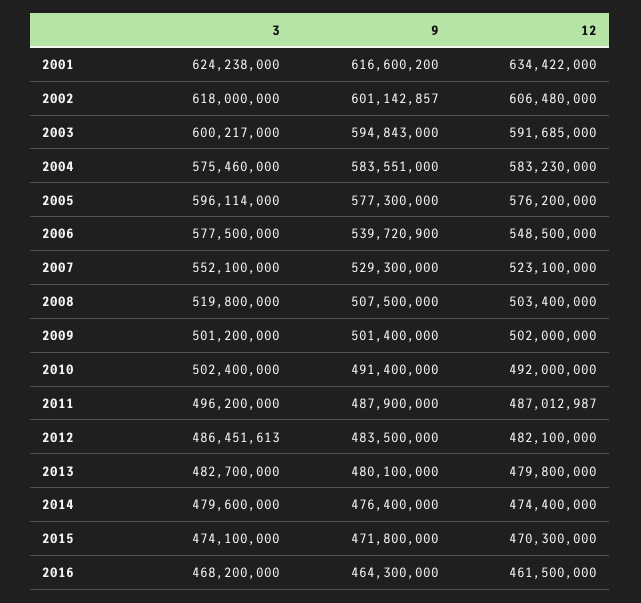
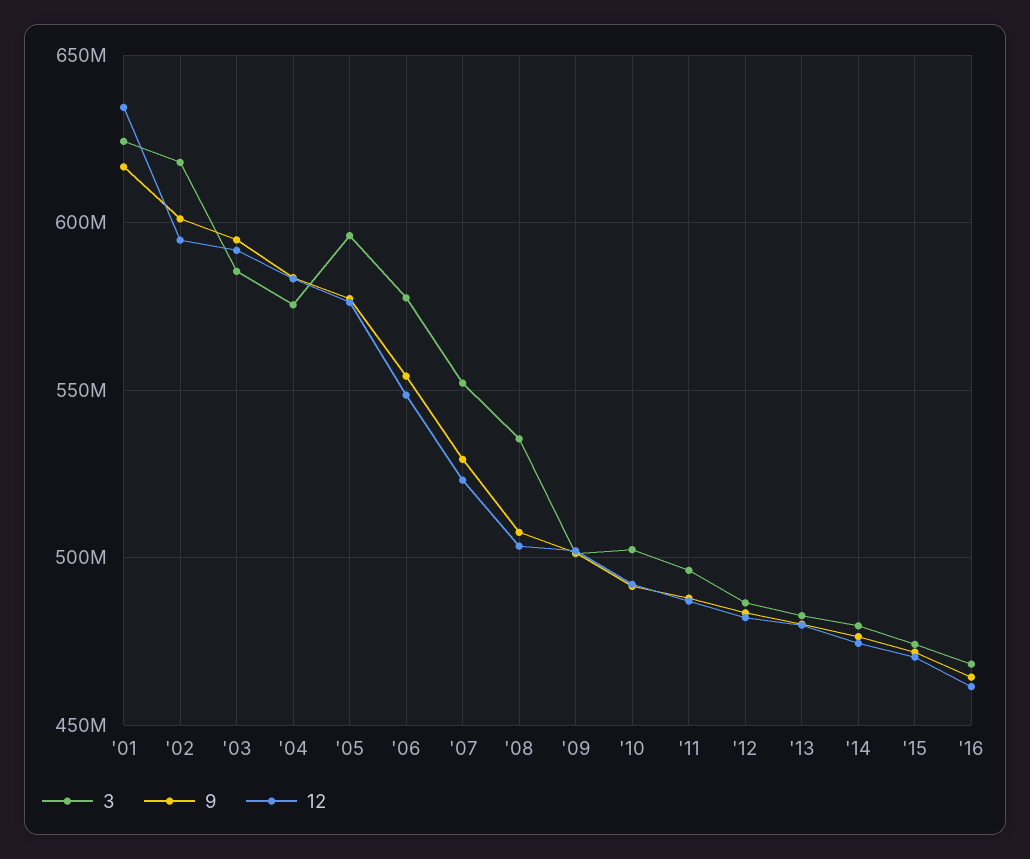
12, 2002: 606480000 -> 595000000
3, 2003: 600217000 -> 585000000
9, 2006: 539720900 -> 555000000
3, 2008: 519800000 -> 535000000

